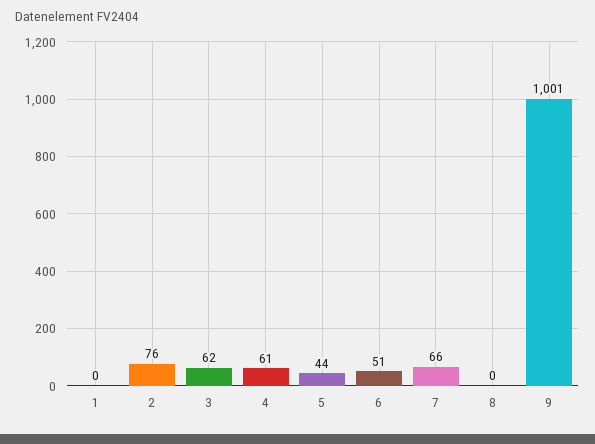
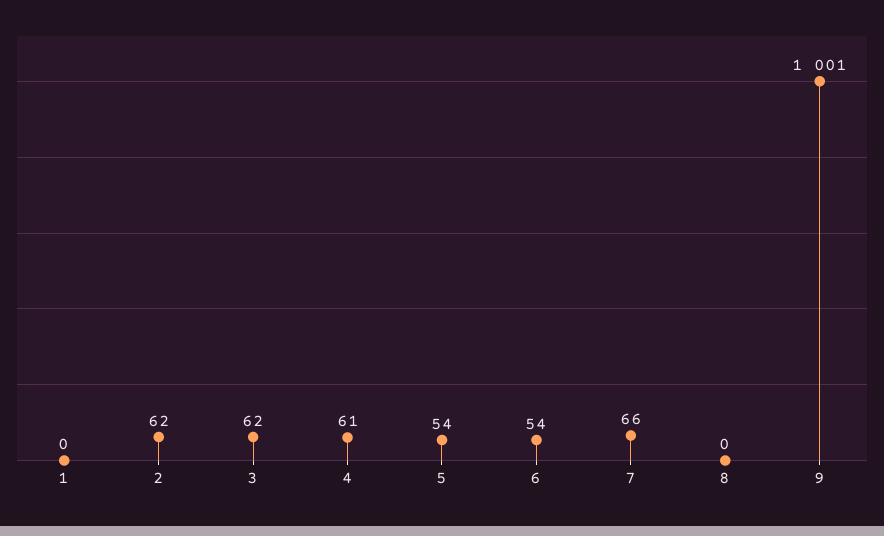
2: 76 -> 62
5: 44 -> 54
6: 51 -> 54

